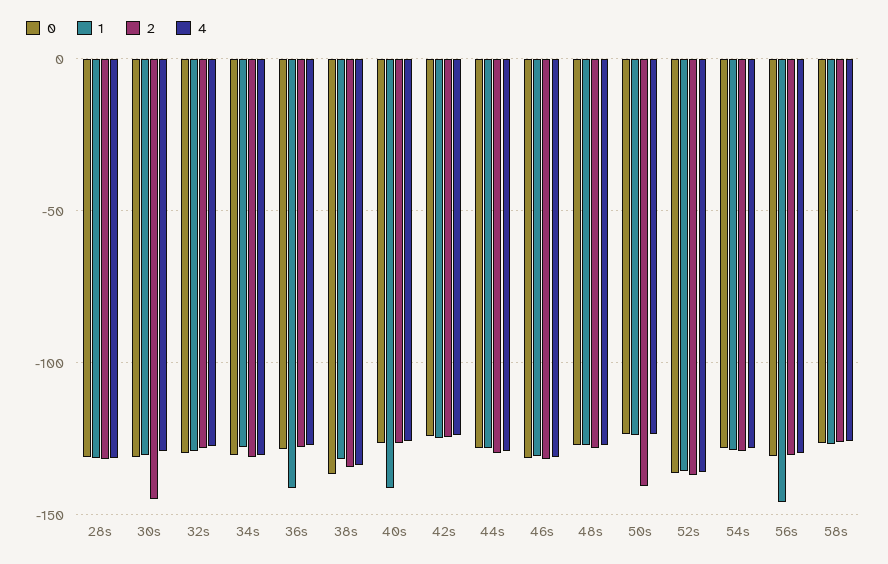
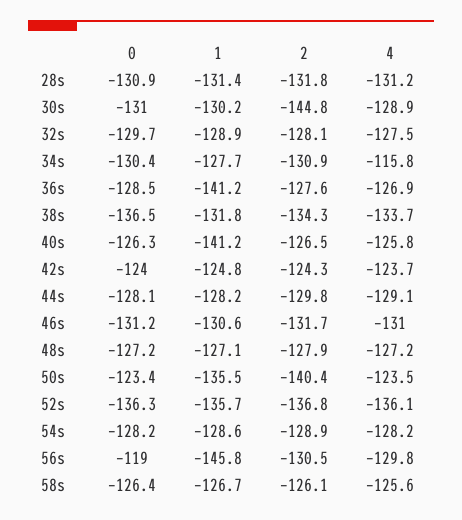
4, 34s: -130 -> -115.8
1, 50s: -125 -> -135.5
0, 56s: -130 -> -119

